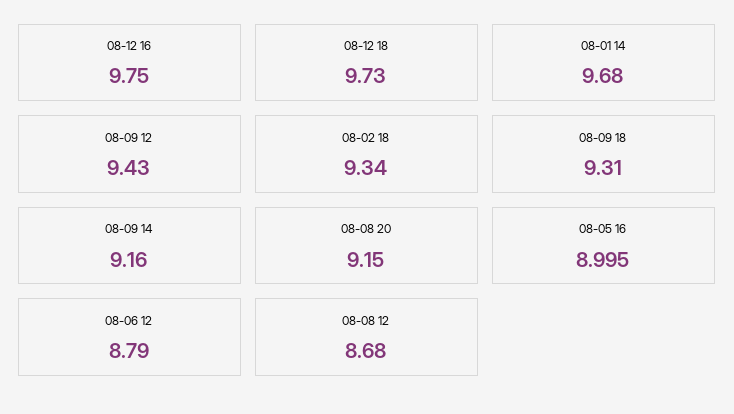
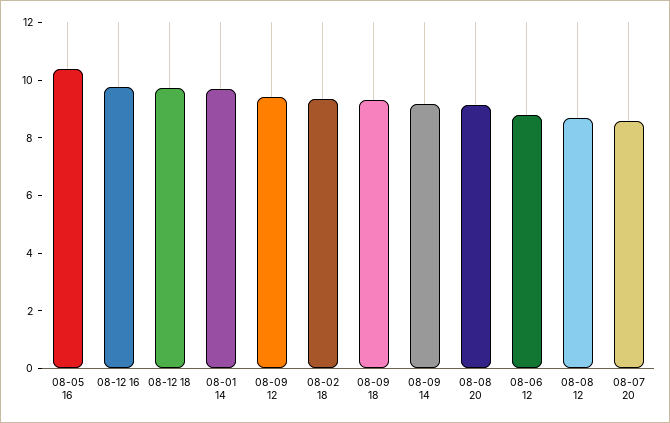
08-05 16: 8.995 -> 10.5
08-07 20: none -> 8.5

